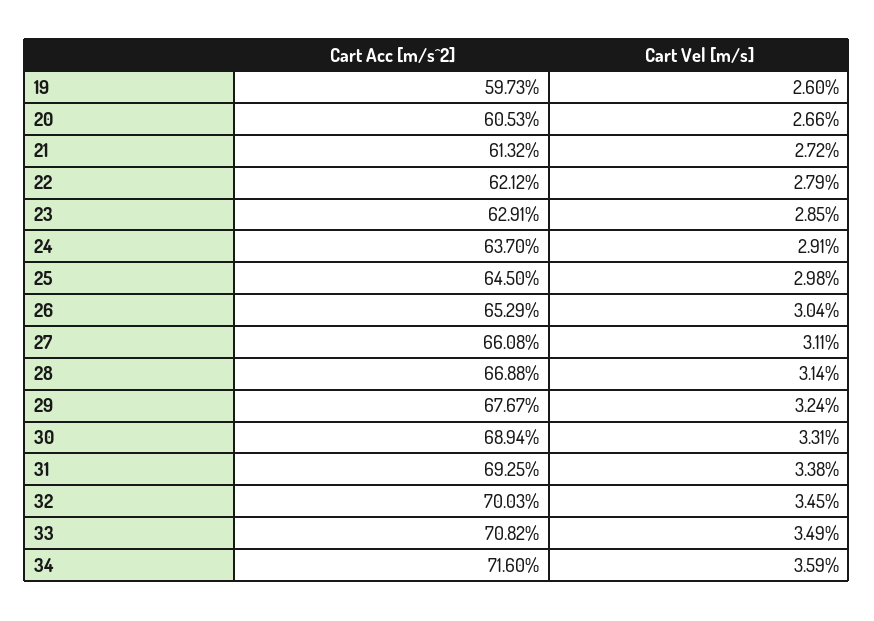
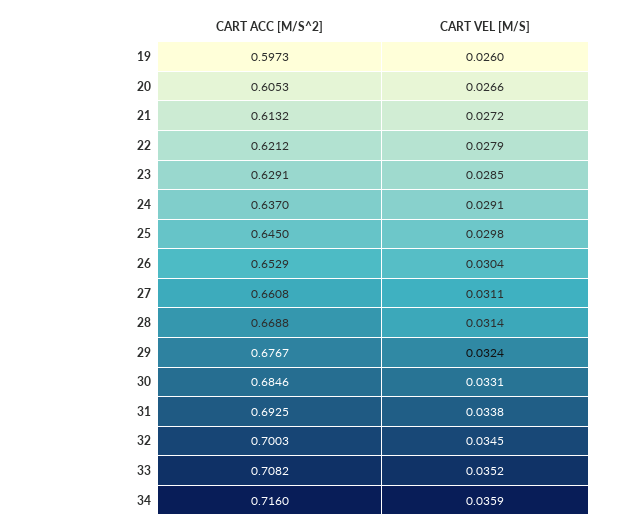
Cart Acc [m/s^2], 30: 0.6894 -> 0.6846
Cart Vel [m/s], 33: 0.0349 -> 0.0352

